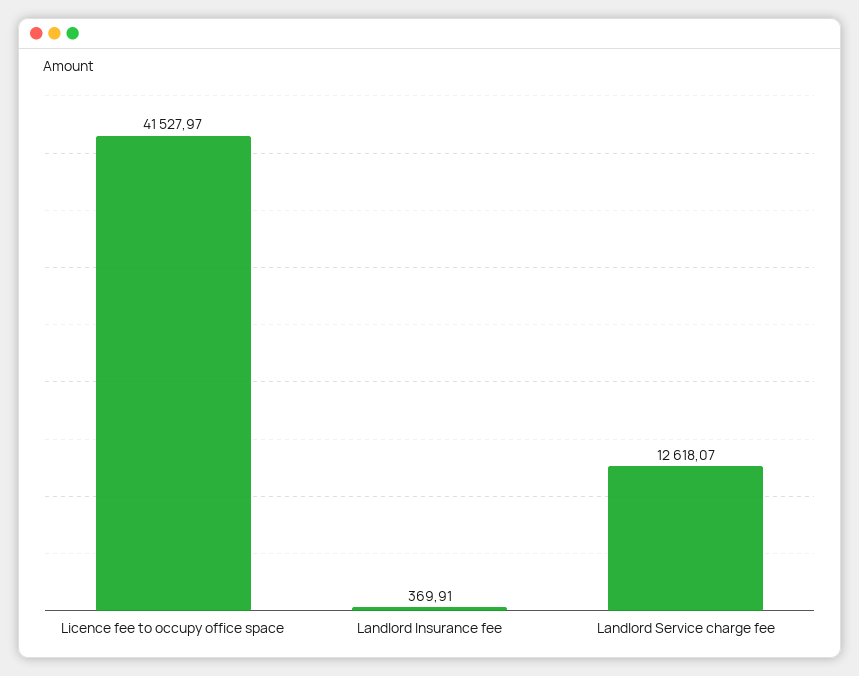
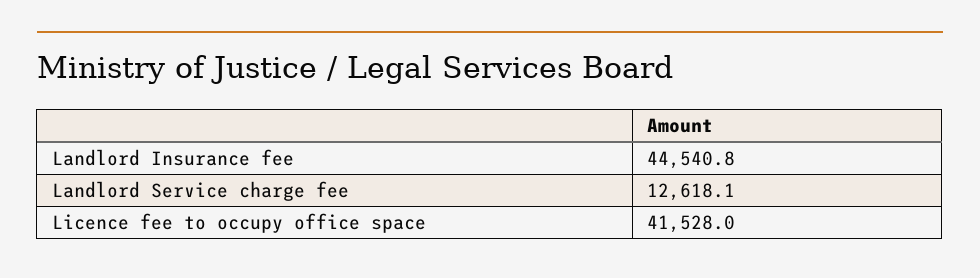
Landlord Insurance fee: 369.91 -> 44540.8

